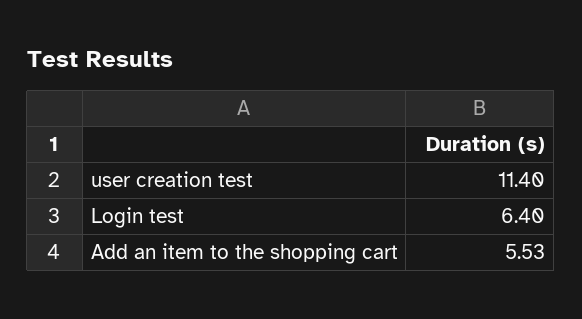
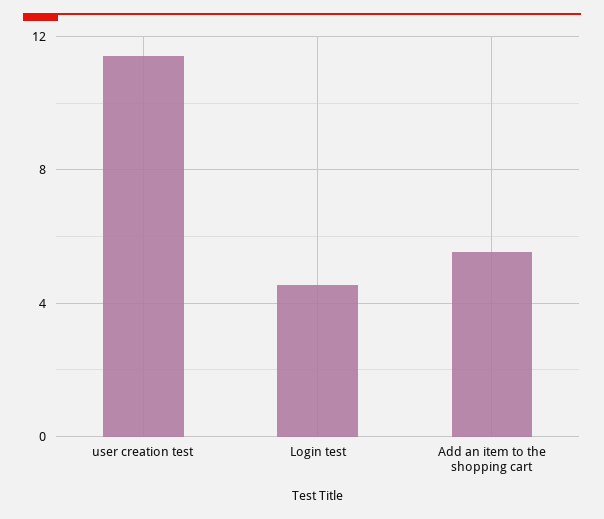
Login test: 6.4 -> 4.5

